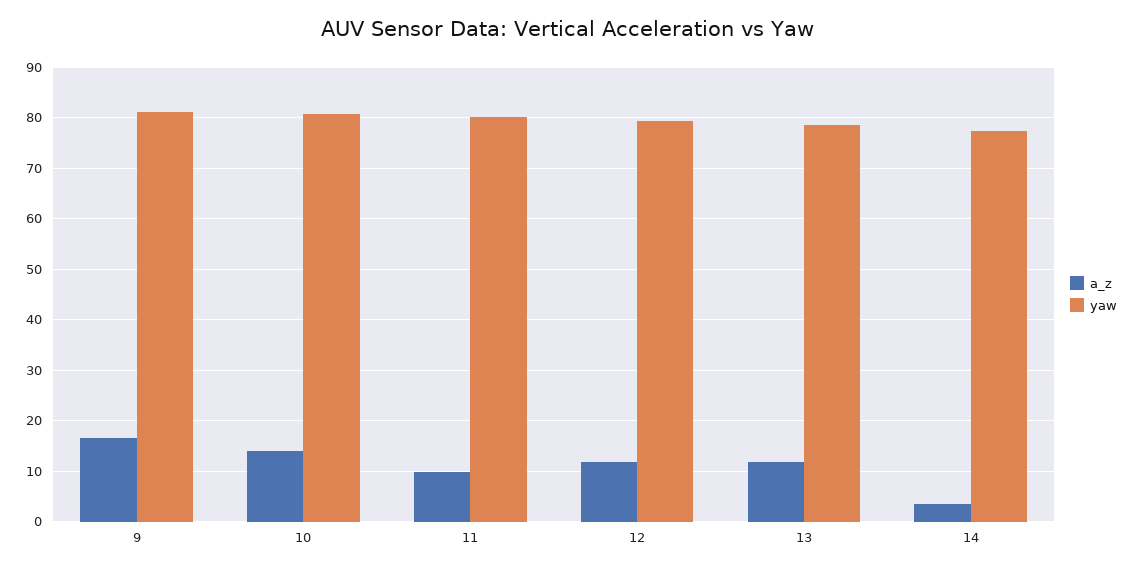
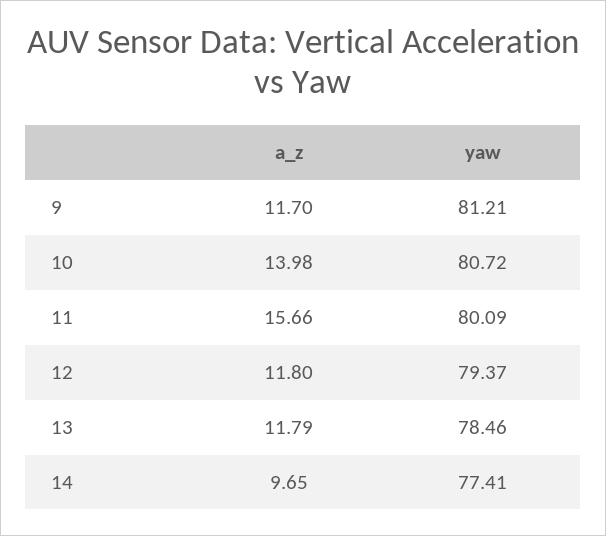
a_z, 9: 16 -> 11.7
a_z, 11: 10 -> 15.66
a_z, 14: 4 -> 9.65

